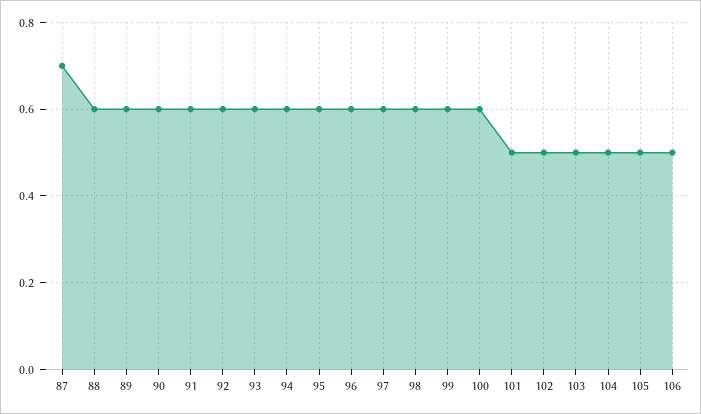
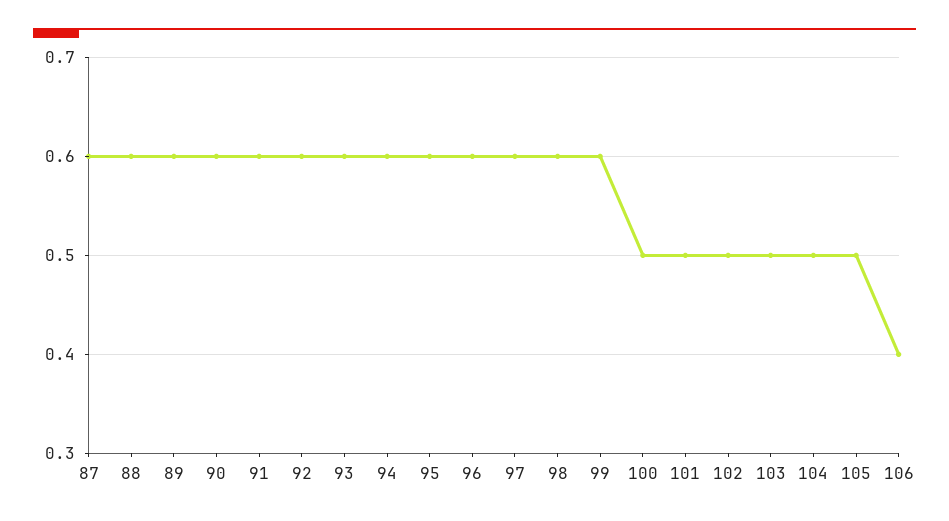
87: 0.7 -> 0.6
100: 0.6 -> 0.5
106: 0.5 -> 0.4

